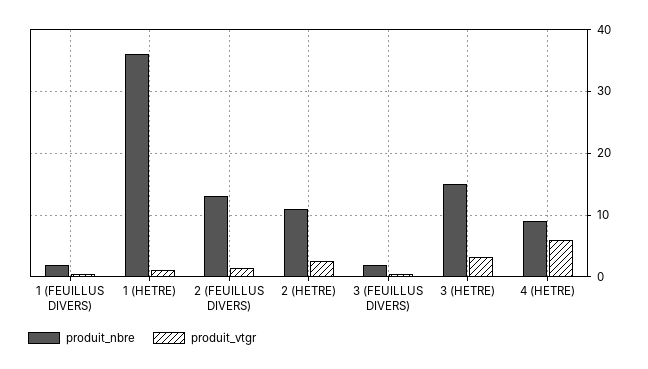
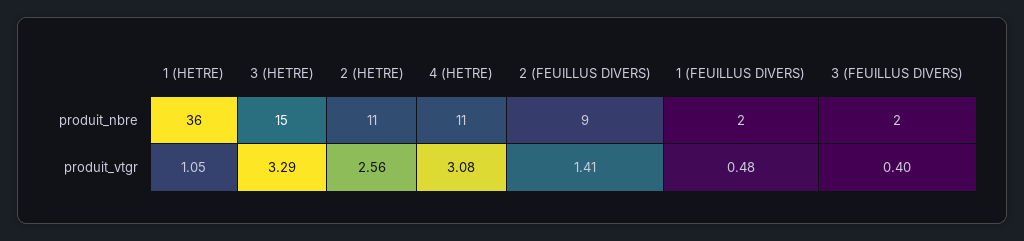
produit_nbre, 2 (FEUILLUS DIVERS): 13 -> 9
produit_nbre, 4 (HETRE): 9 -> 11
produit_vtgr, 4 (HETRE): 6 -> 3.08

